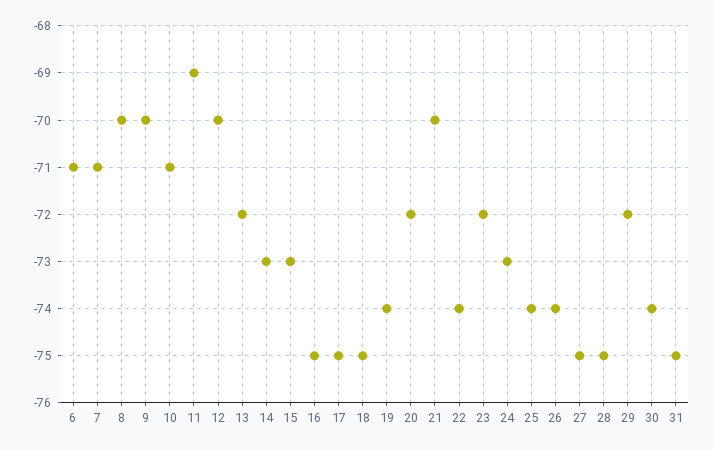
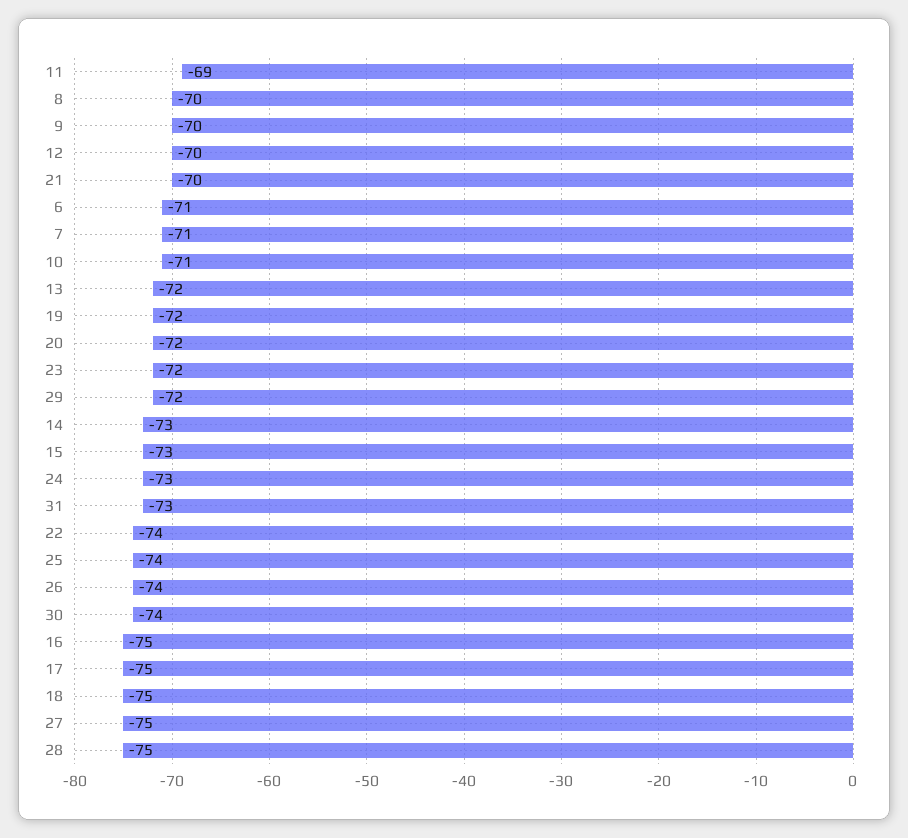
19: -74 -> -72
31: -75 -> -73

